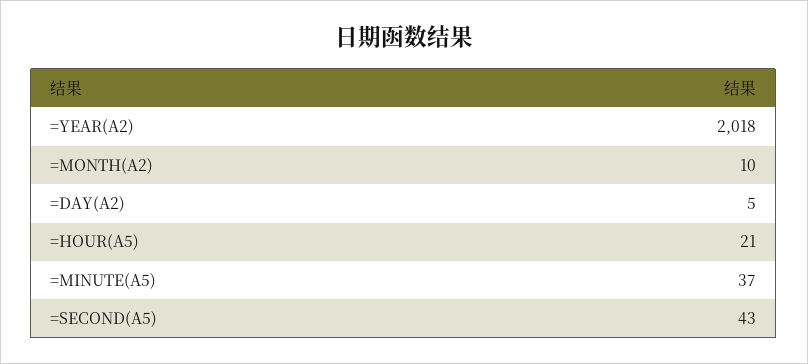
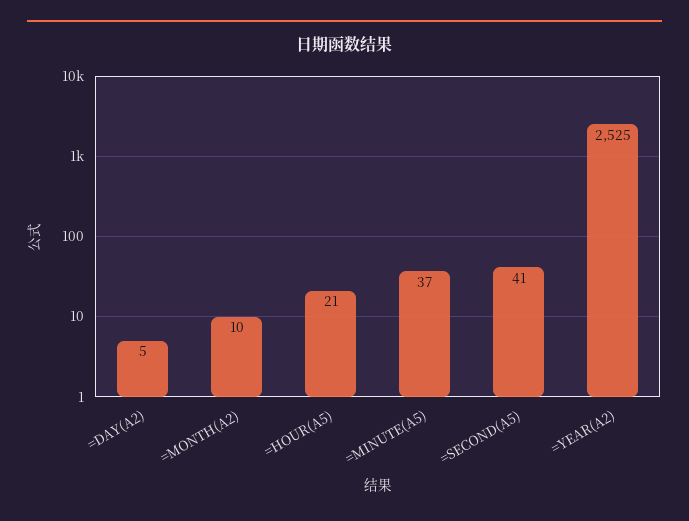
=YEAR(A2): 2018 -> 2525
=SECOND(A5): 43 -> 41

